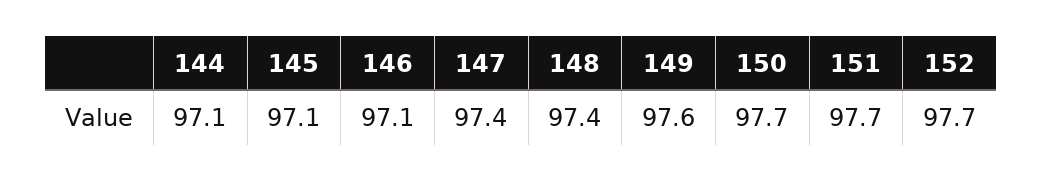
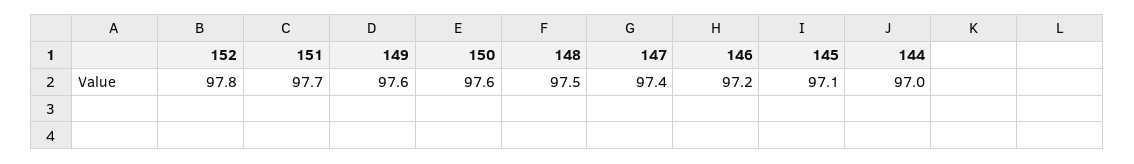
144: 97.1 -> 97
146: 97.1 -> 97.2
148: 97.4 -> 97.5
150: 97.7 -> 97.6
152: 97.7 -> 97.8

